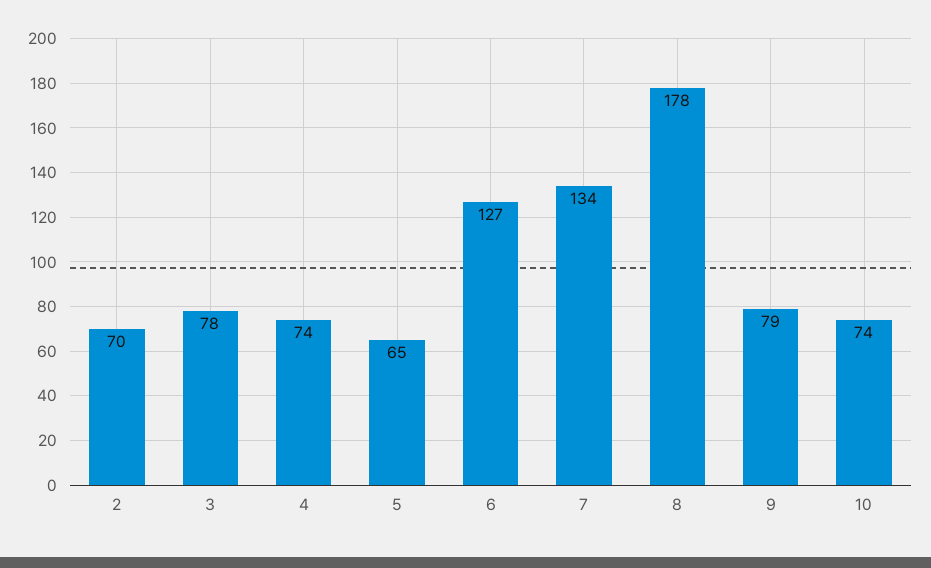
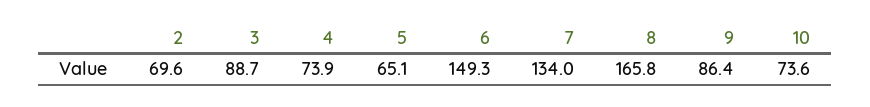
3: 78 -> 88.7
6: 127 -> 149.3
8: 178 -> 165.8
9: 79 -> 86.4

